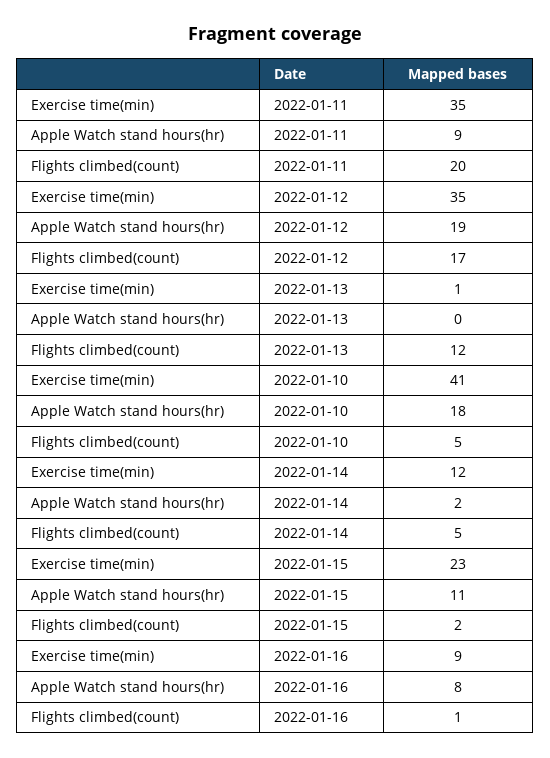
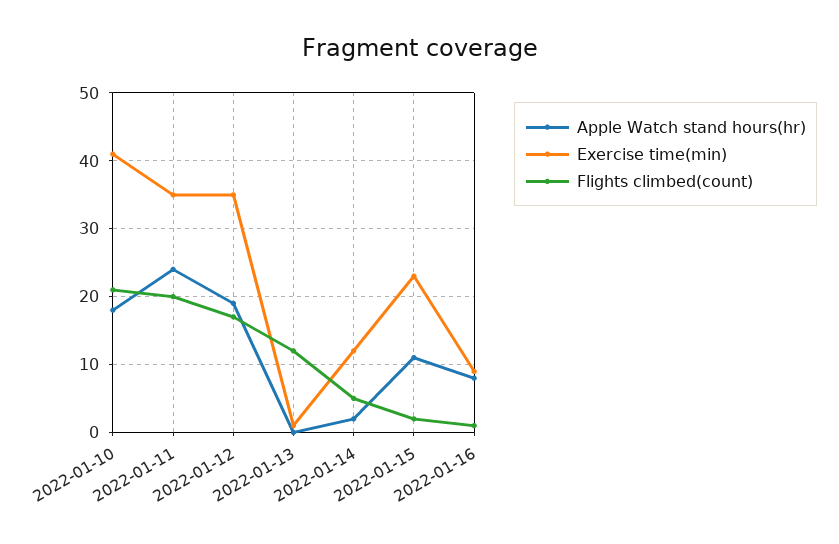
Apple Watch stand hours(hr), 2022-01-11: 9 -> 24
Flights climbed(count), 2022-01-10: 5 -> 21

